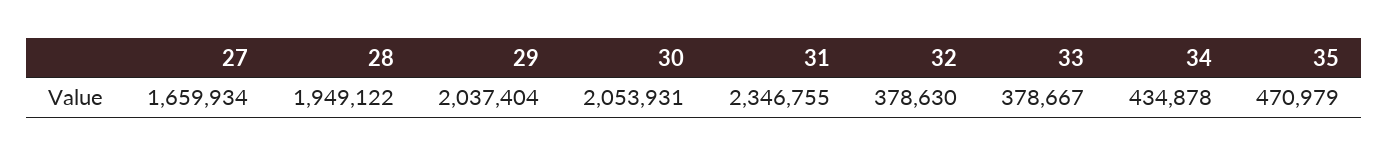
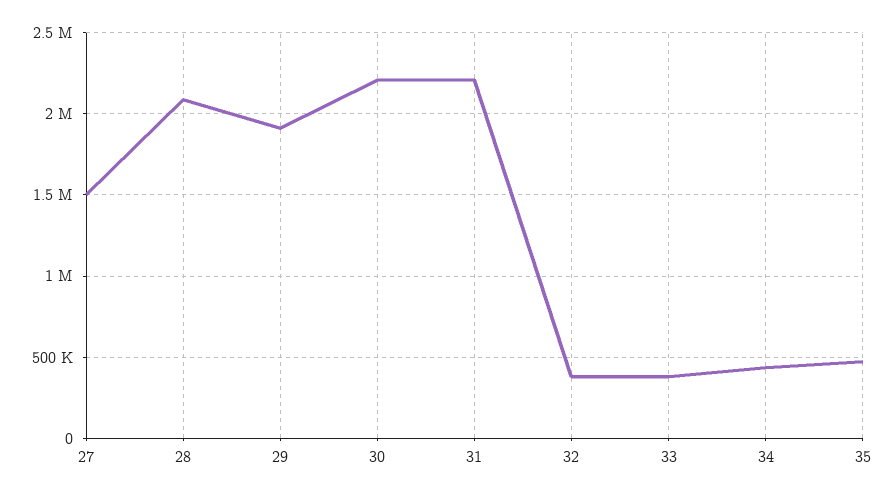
27: 1659934 -> 1500000
28: 1949122 -> 2100000
29: 2037404 -> 1900000
30: 2053931 -> 2200000
31: 2346755 -> 2200000

